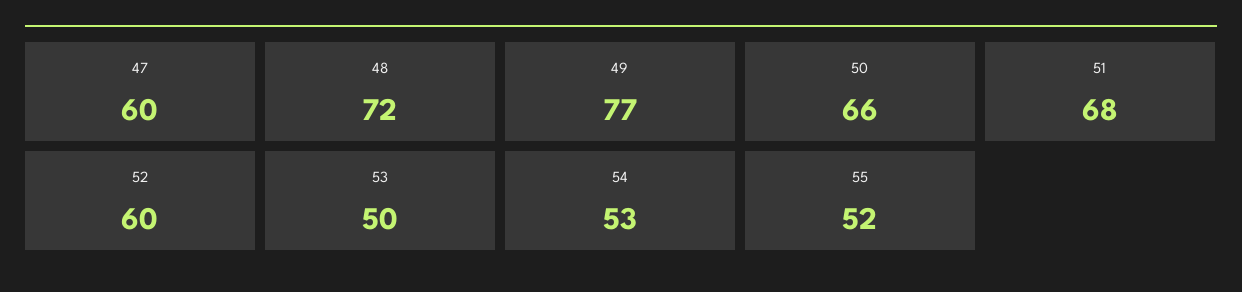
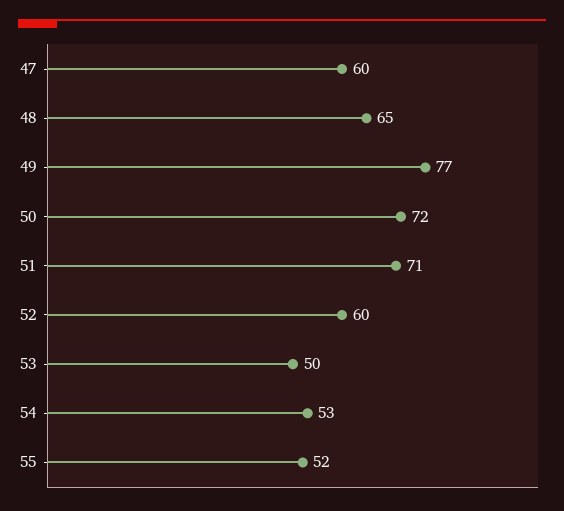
48: 72 -> 65
50: 66 -> 72
51: 68 -> 71

